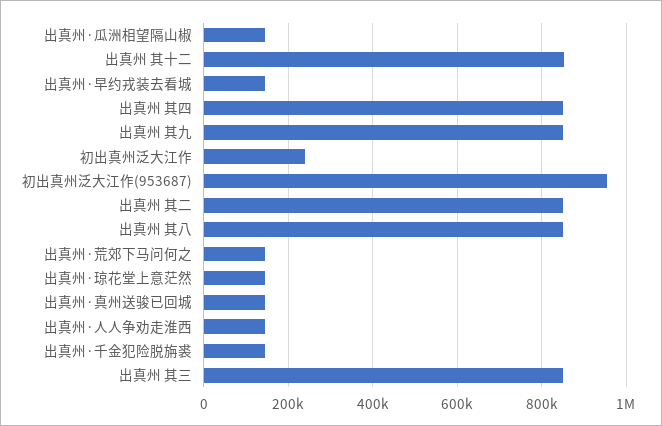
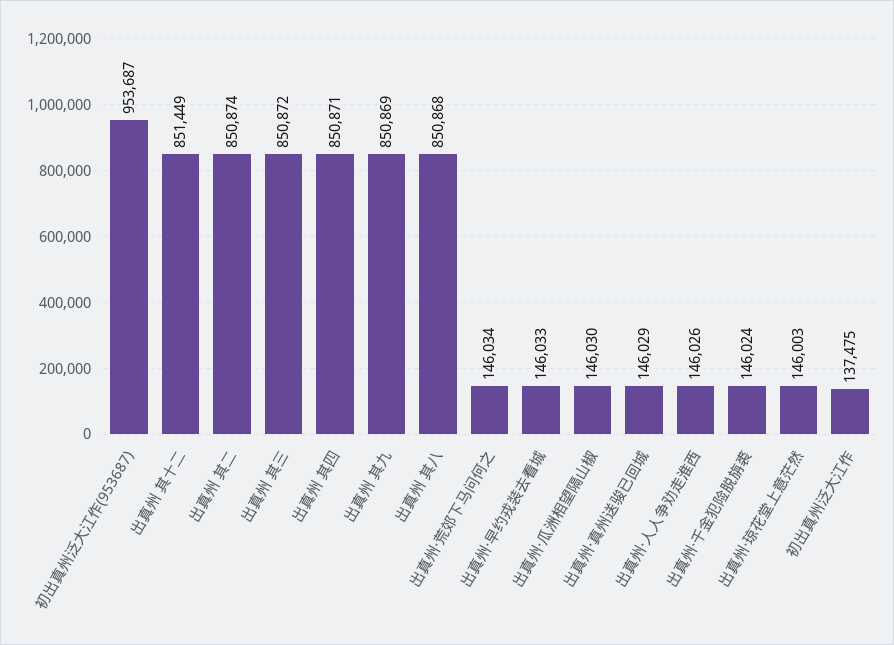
初出真州泛大江作: 240000 -> 137475

